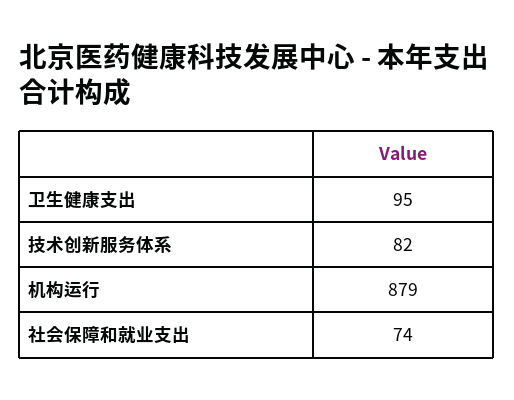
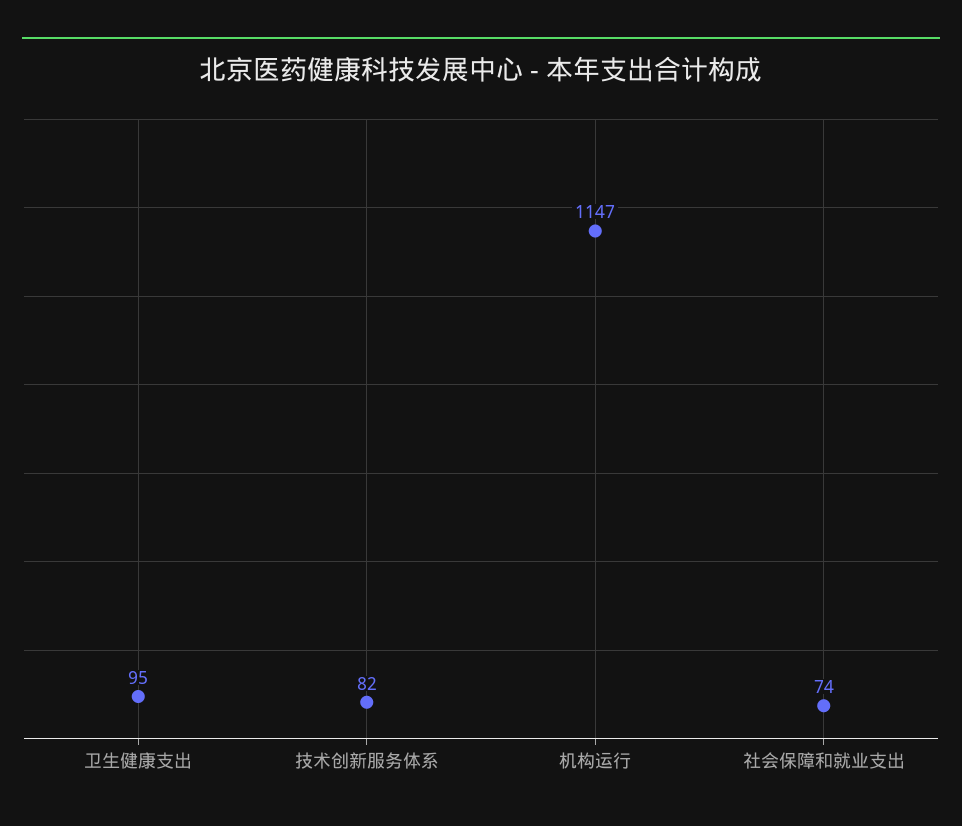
机构运行: 879 -> 1147

